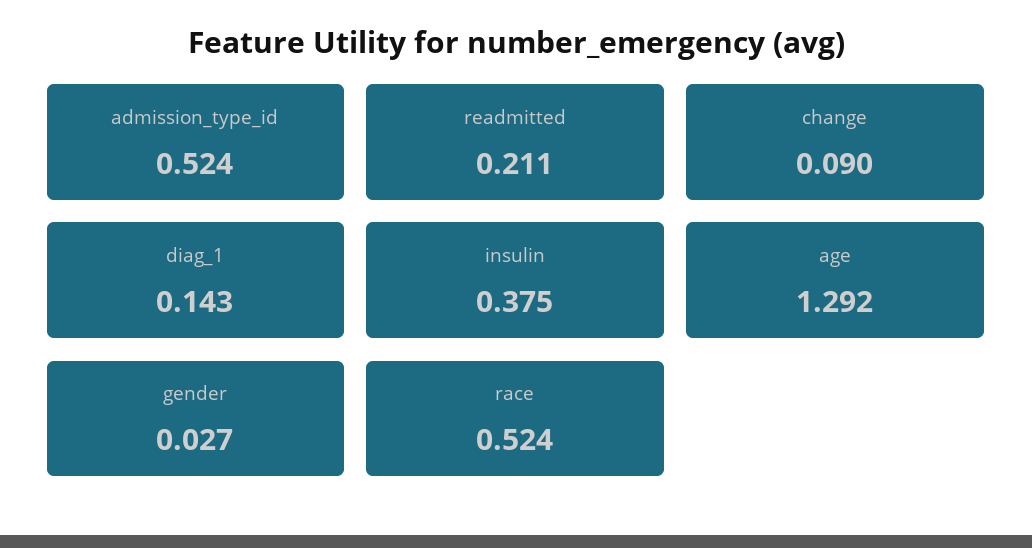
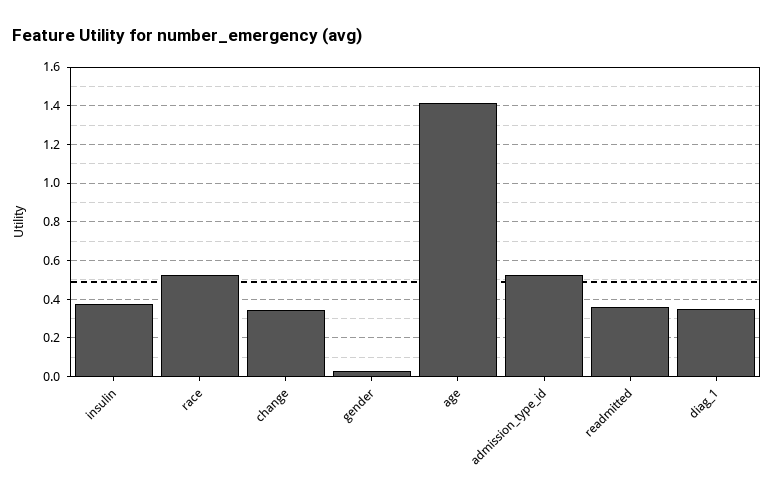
readmitted: 0.211 -> 0.35
change: 0.09 -> 0.35
diag_1: 0.143 -> 0.35
age: 1.292 -> 1.4

